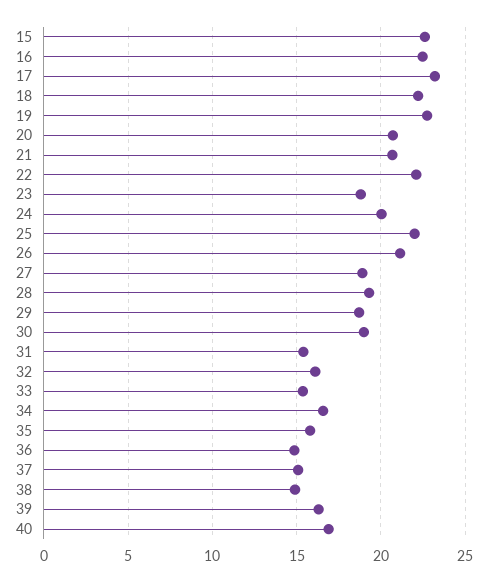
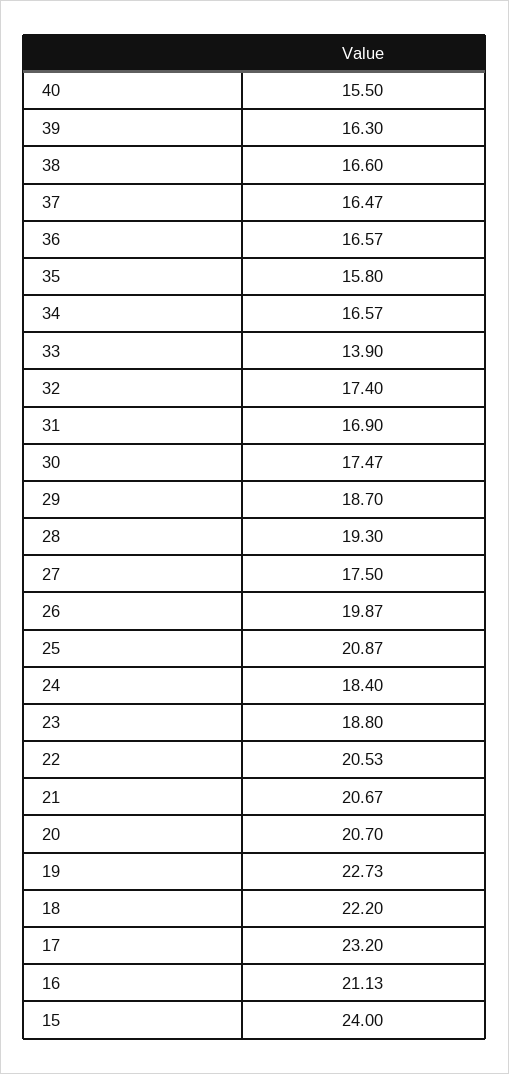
15: 22.5 -> 24
16: 22.5 -> 21.13
22: 22 -> 20.53
24: 20 -> 18.4
25: 22 -> 20.87
26: 21 -> 19.87
27: 19 -> 17.5
30: 19 -> 17.47
31: 15.5 -> 16.9
32: 16 -> 17.4
33: 15.5 -> 13.9
36: 15 -> 16.57
37: 15 -> 16.47
38: 15 -> 16.6
40: 17 -> 15.5

